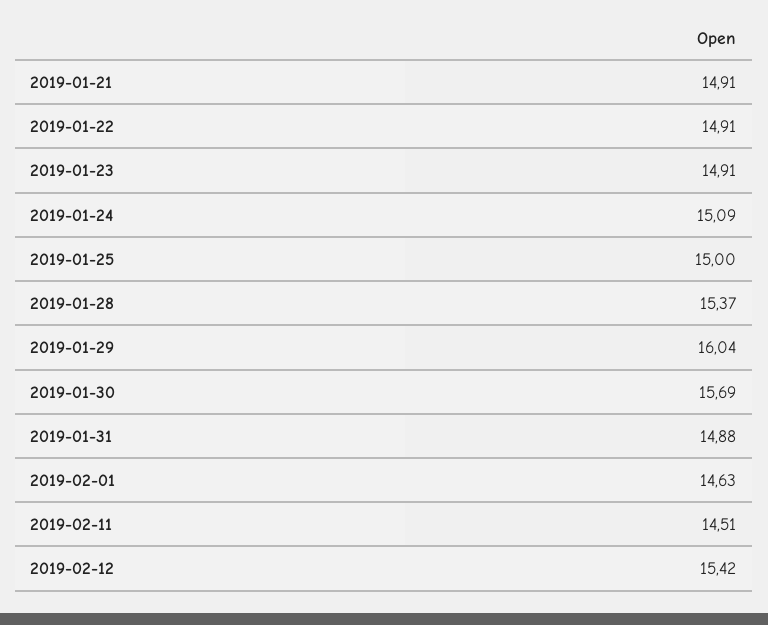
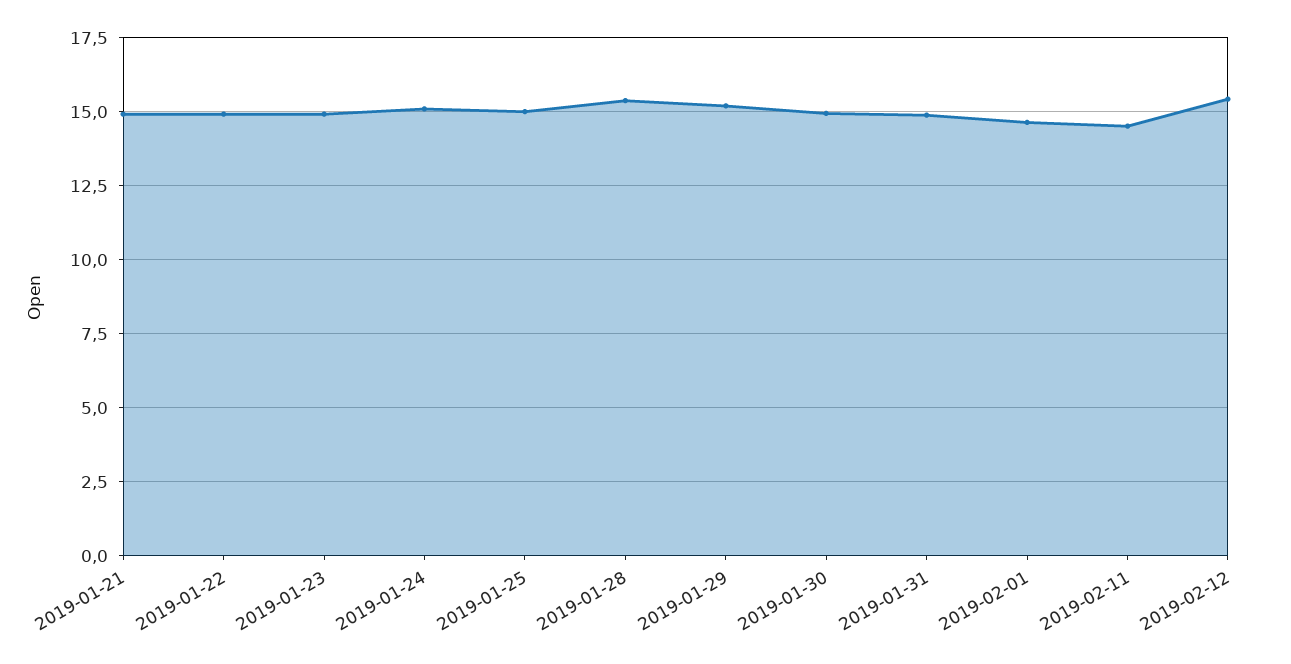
2019-01-29: 16.04 -> 15.25
2019-01-30: 15.69 -> 15

